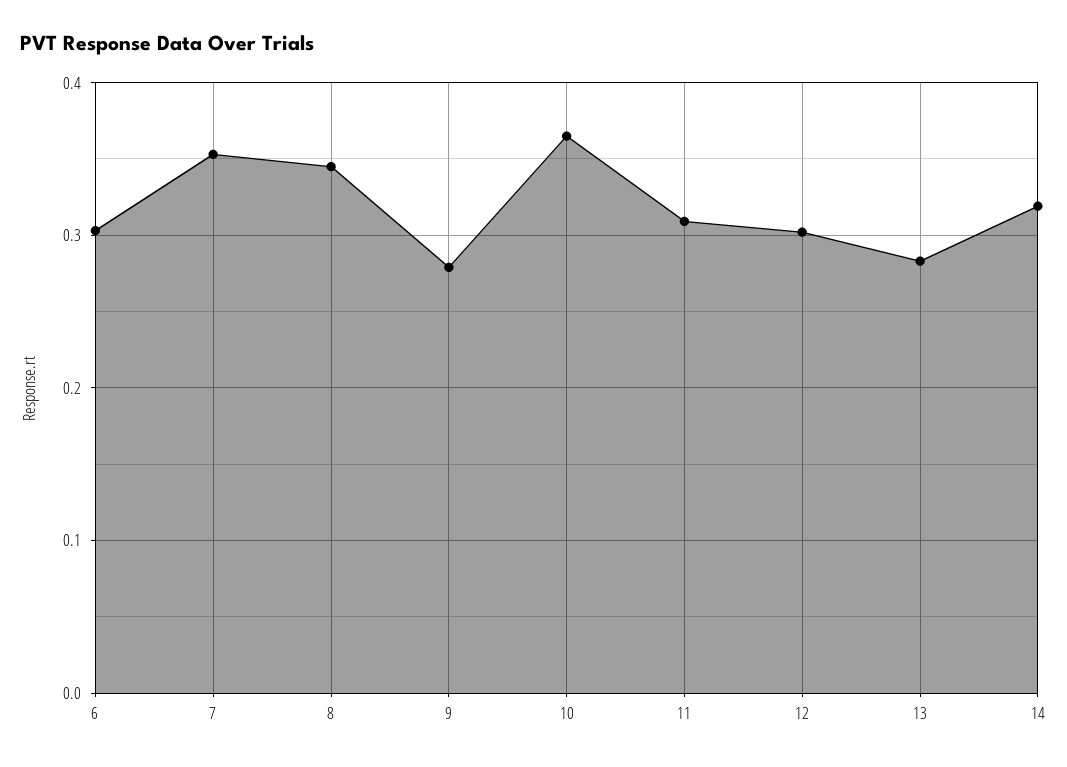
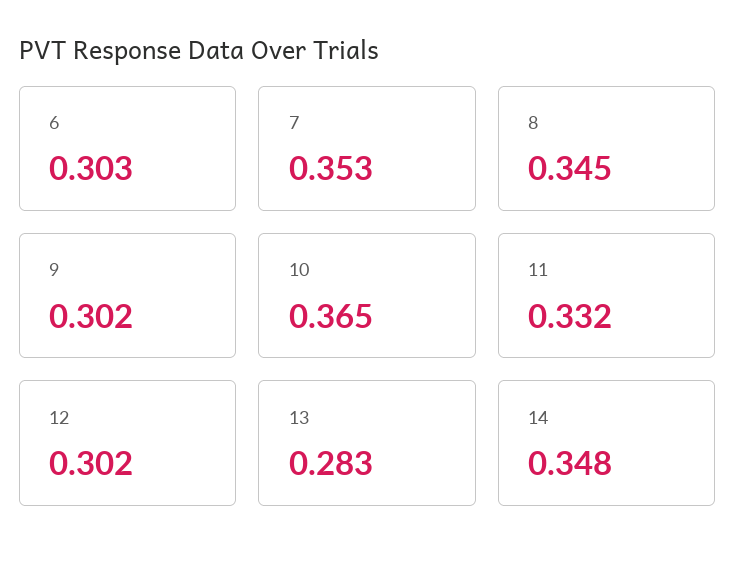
9: 0.28 -> 0.302
11: 0.31 -> 0.332
14: 0.32 -> 0.348

